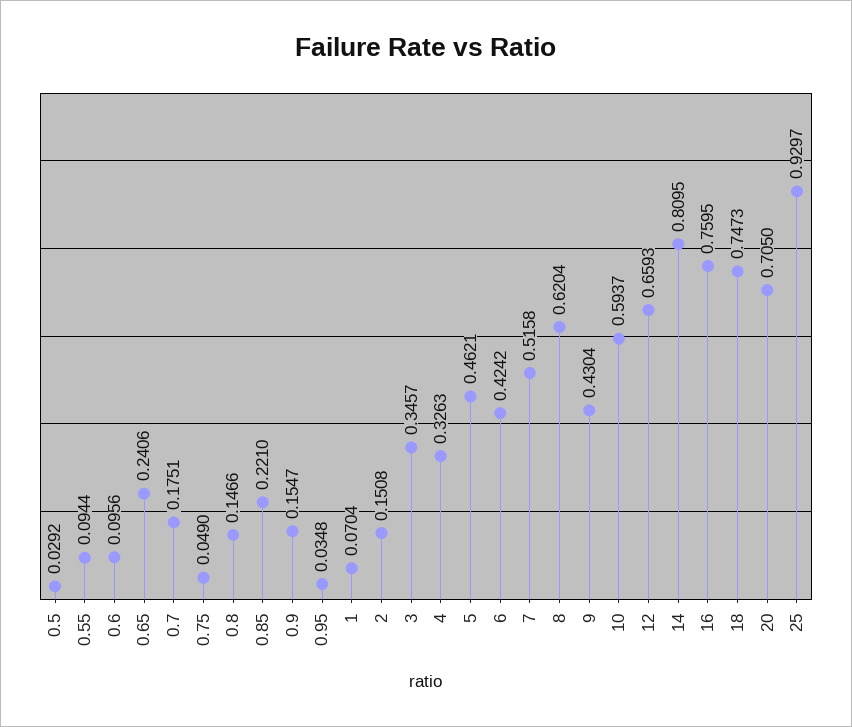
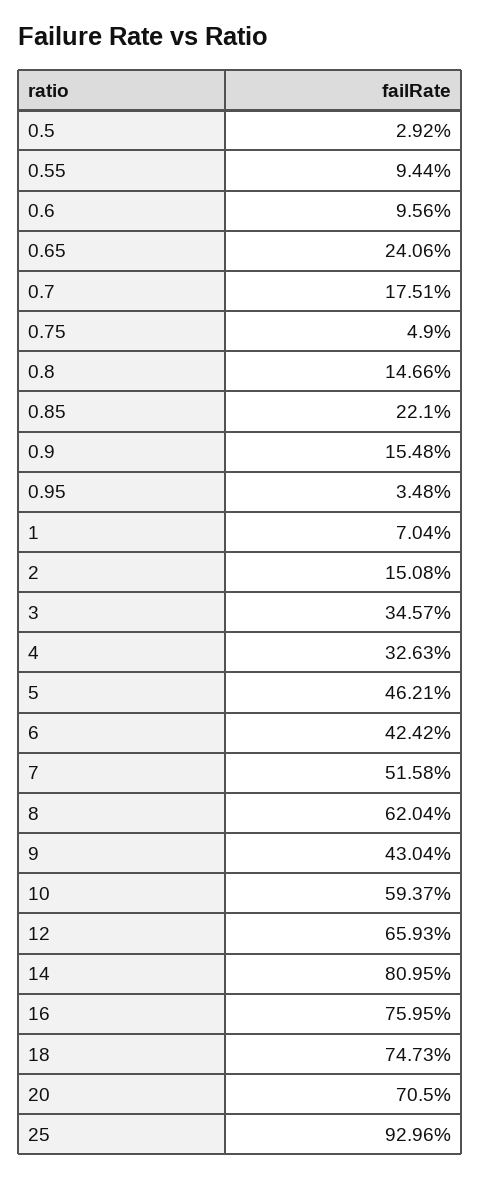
0.9: 0.1547 -> 0.1548
25: 0.9297 -> 0.9296

